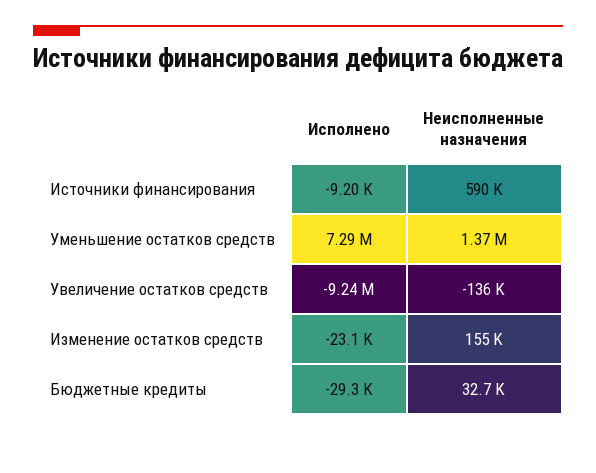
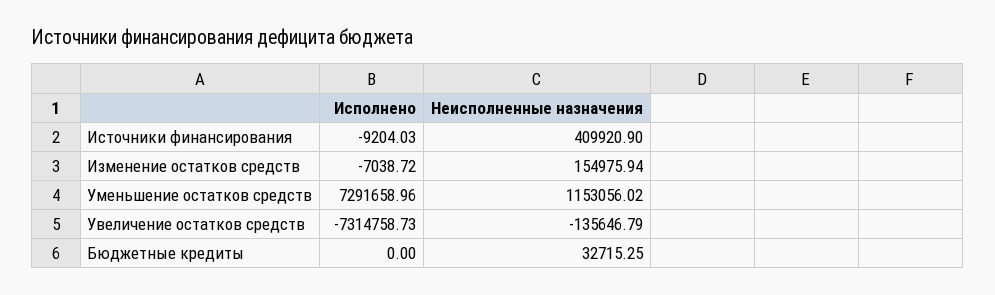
Неисполненные назначения, Источники финансирования: 590000 -> 409920.9
Неисполненные назначения, Уменьшение остатков средств: 1370000 -> 1153056.02
Исполнено, Увеличение остатков средств: -9240000 -> -7314758.73
Исполнено, Изменение остатков средств: -23100 -> -7038.72
Исполнено, Бюджетные кредиты: -29300 -> 0

